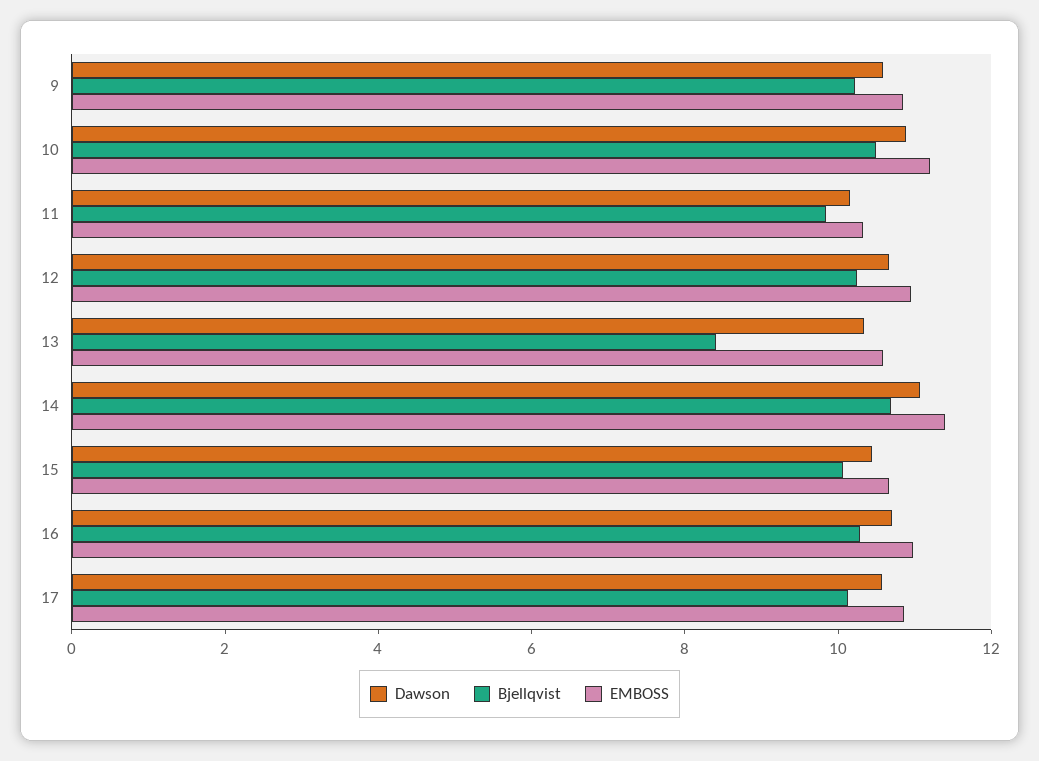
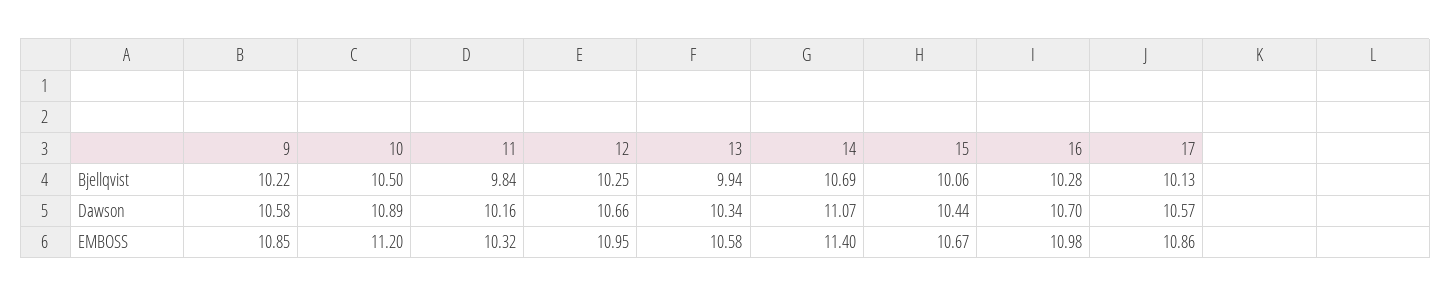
Bjellqvist, 13: 8.5 -> 9.94

